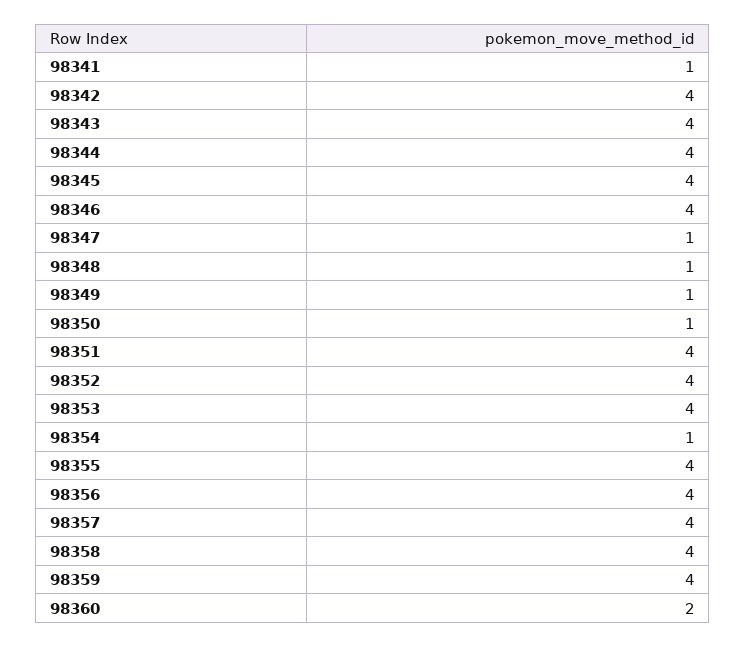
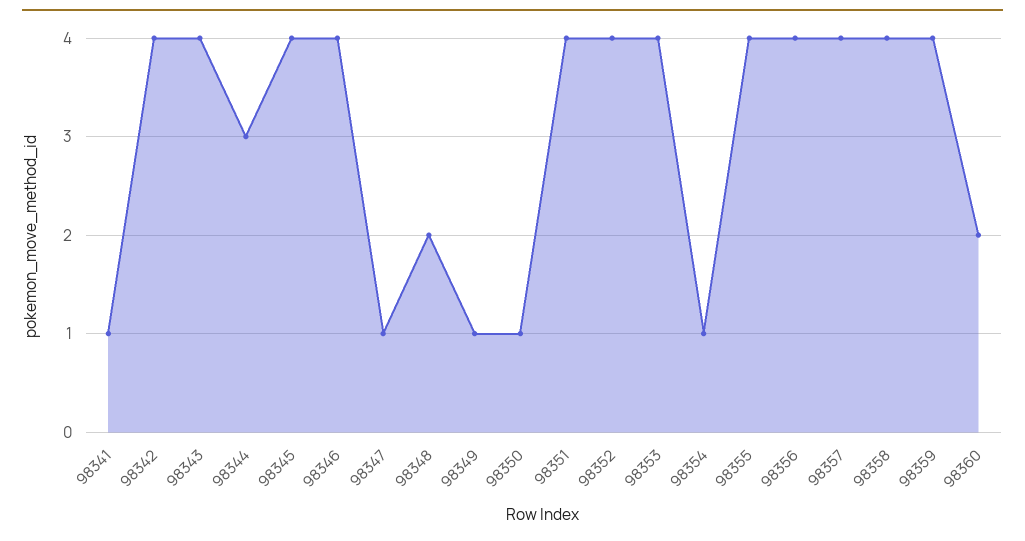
98344: 4 -> 3
98348: 1 -> 2

